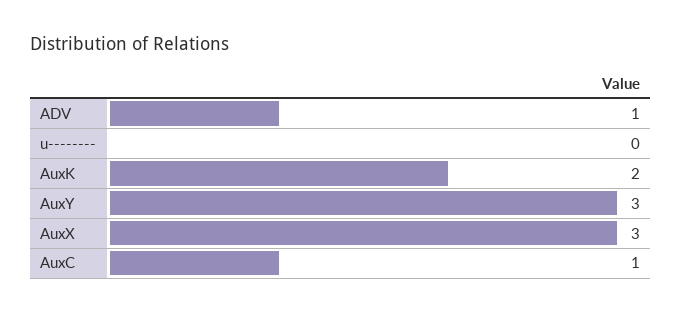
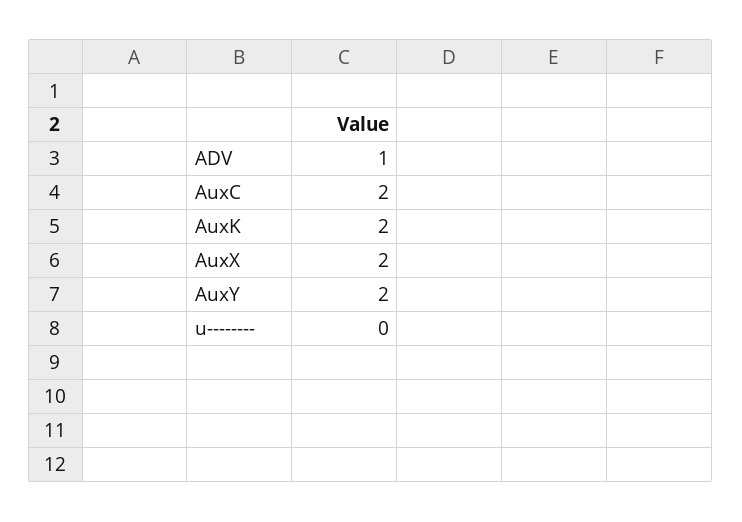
AuxY: 3 -> 2
AuxX: 3 -> 2
AuxC: 1 -> 2

